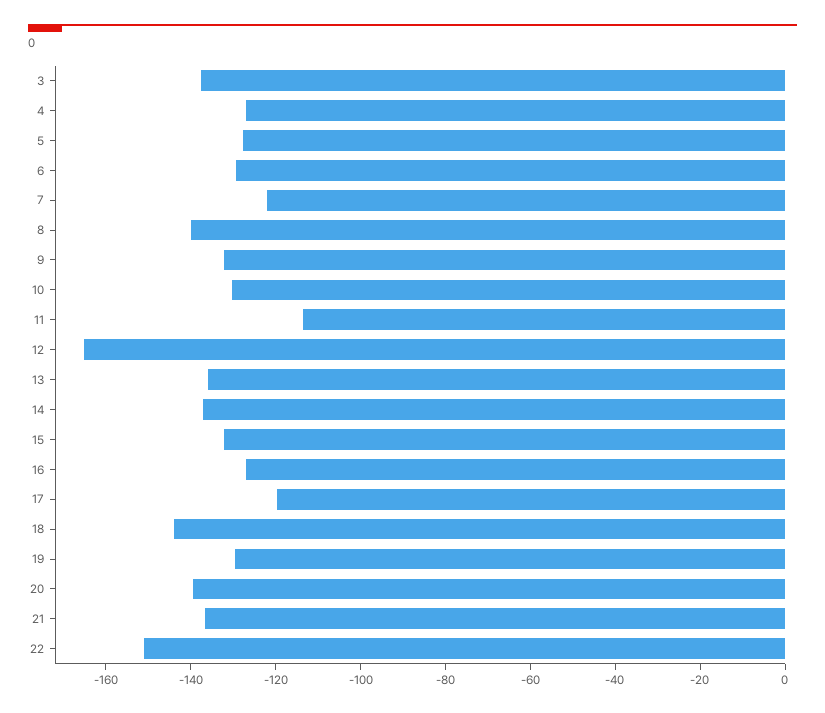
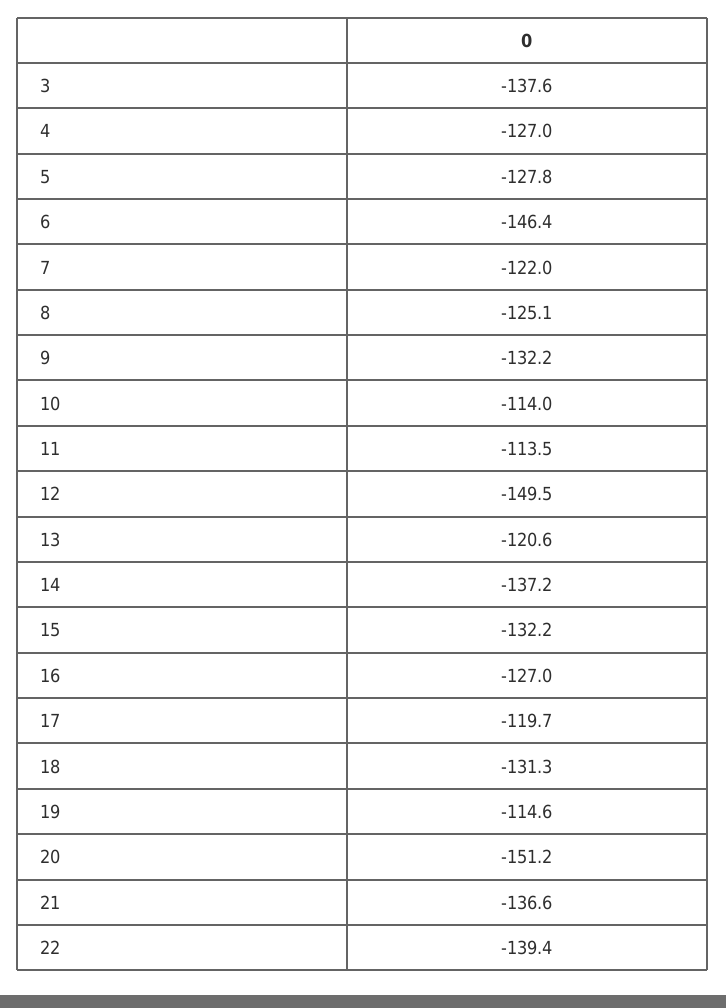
6: -130 -> -146.4
8: -140 -> -125.1
10: -130 -> -114
12: -165 -> -149.5
13: -135 -> -120.6
18: -145 -> -131.3
19: -130 -> -114.6
20: -140 -> -151.2
22: -150 -> -139.4

